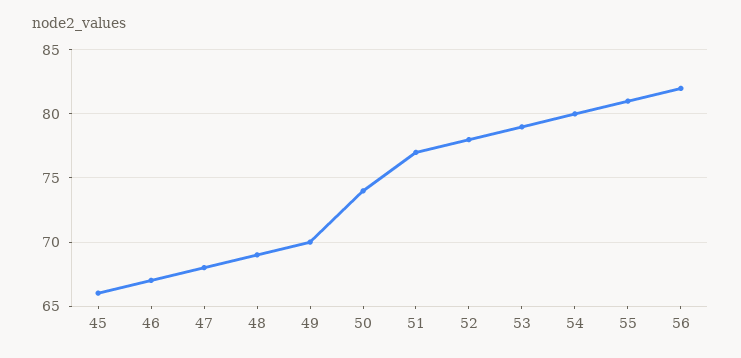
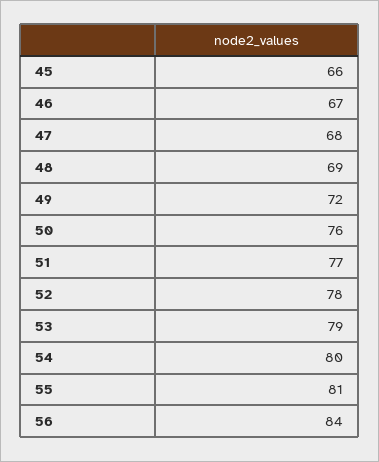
49: 70 -> 72
50: 74 -> 76
56: 82 -> 84

